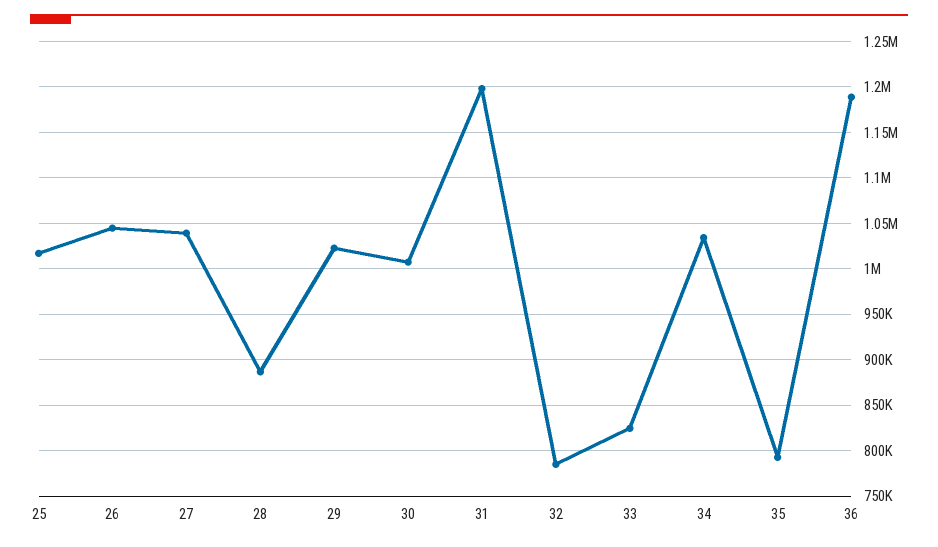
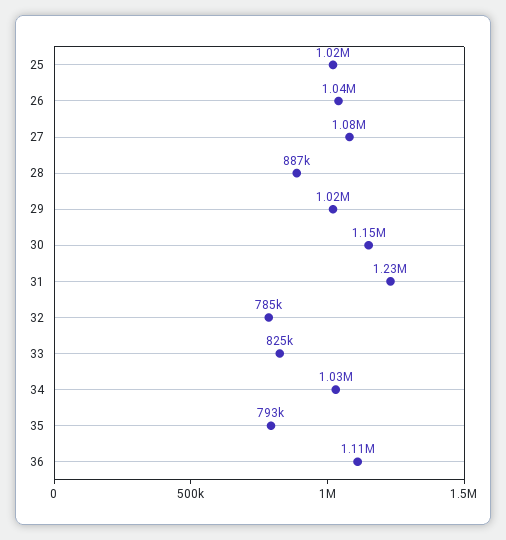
27: 1040000 -> 1080000
30: 1010000 -> 1150000
31: 1200000 -> 1230000
36: 1190000 -> 1110000

